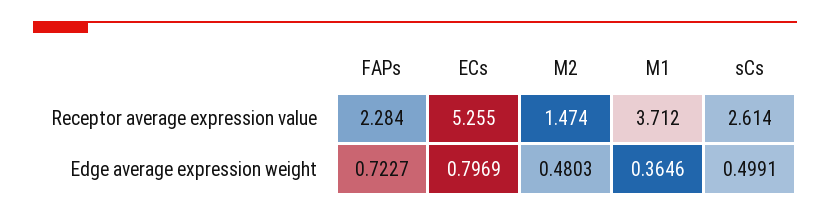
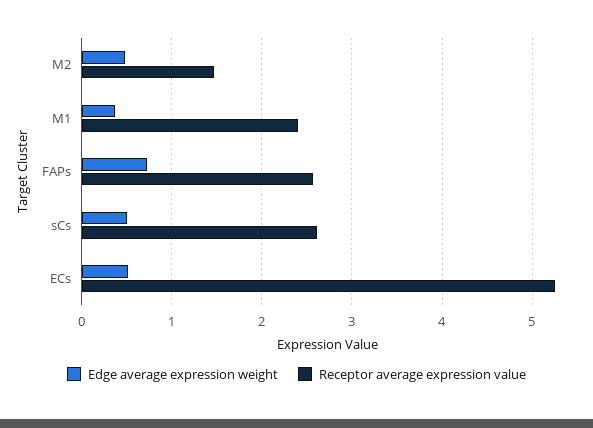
Receptor average expression value, FAPs: 2.284 -> 2.6
Receptor average expression value, M1: 3.712 -> 2.4
Edge average expression weight, ECs: 0.7969 -> 0.5

